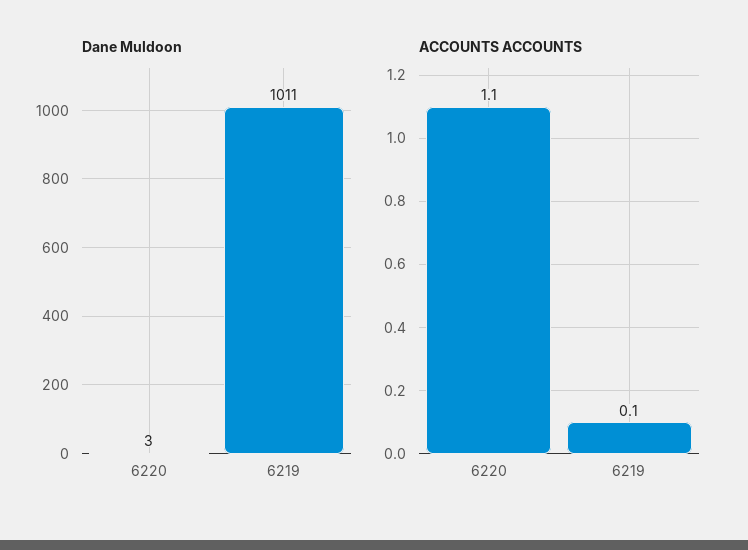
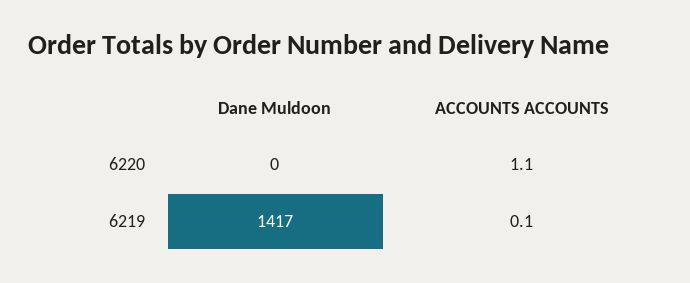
Dane Muldoon, 6220: 3 -> 0
Dane Muldoon, 6219: 1011 -> 1417

